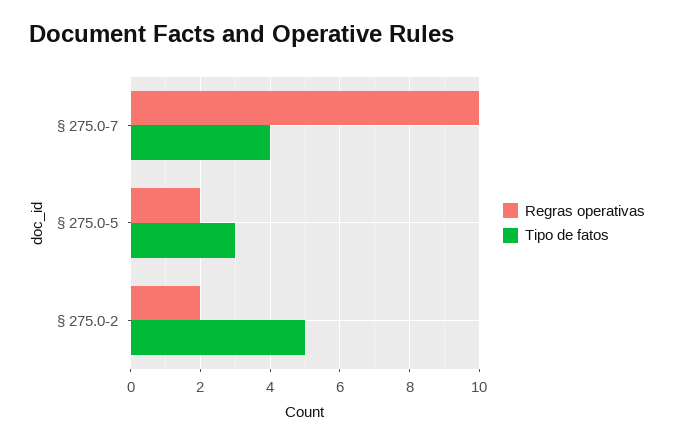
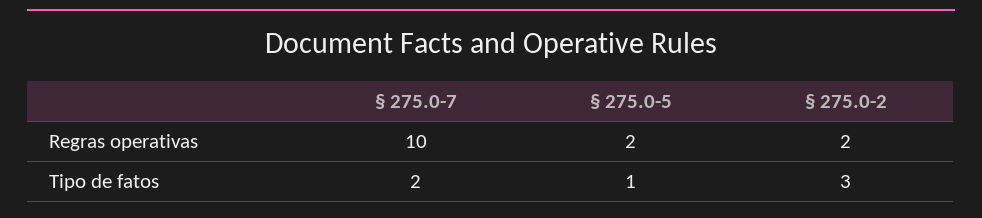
Tipo de fatos, § 275.0-7: 4 -> 2
Tipo de fatos, § 275.0-5: 3 -> 1
Tipo de fatos, § 275.0-2: 5 -> 3

